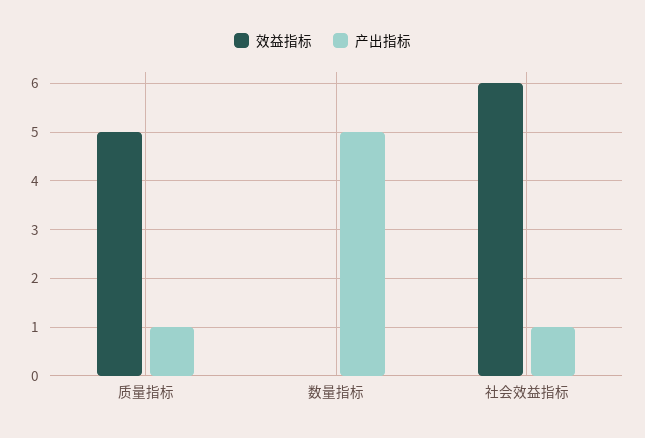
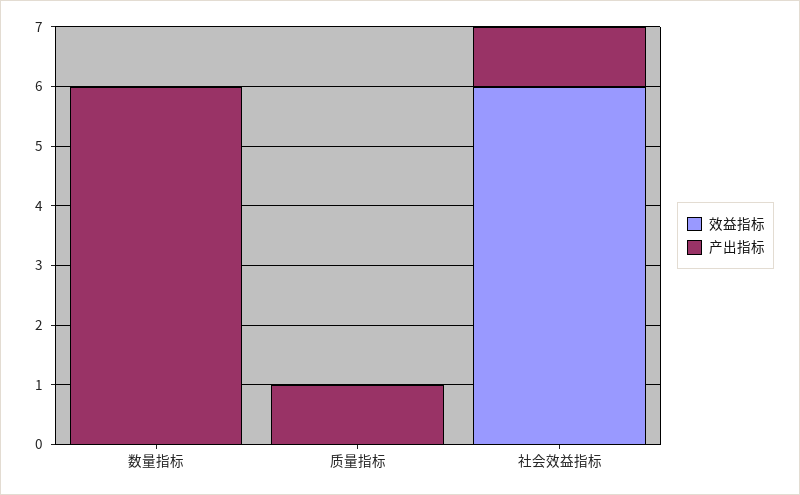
效益指标, 质量指标: 5 -> 0
产出指标, 数量指标: 5 -> 6

